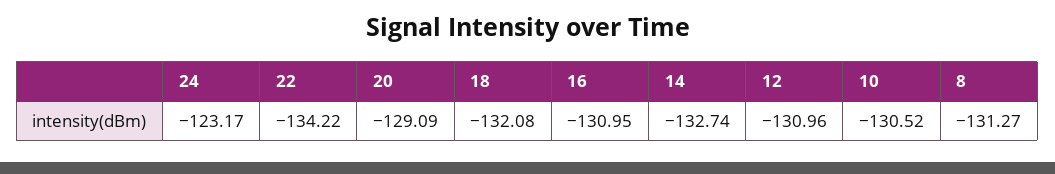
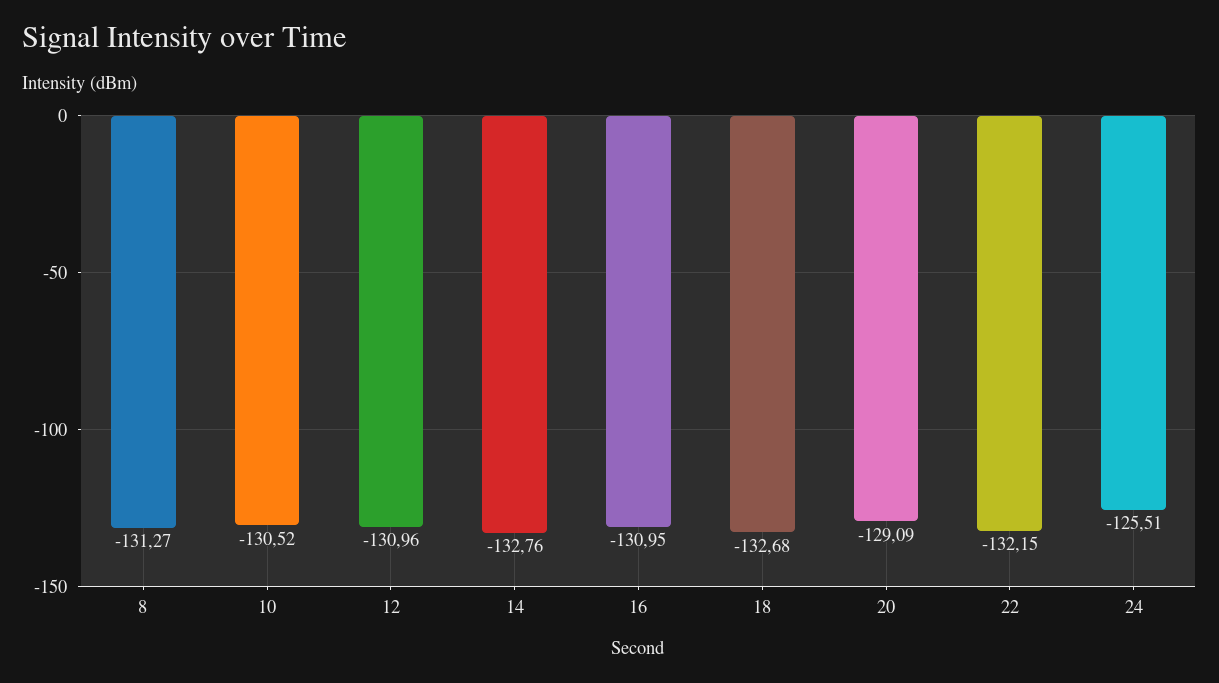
24: -123.17 -> -125.51
22: -134.22 -> -132.15
18: -132.08 -> -132.68
14: -132.74 -> -132.76

